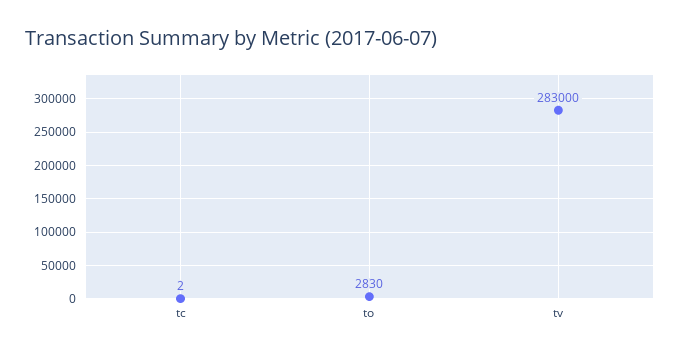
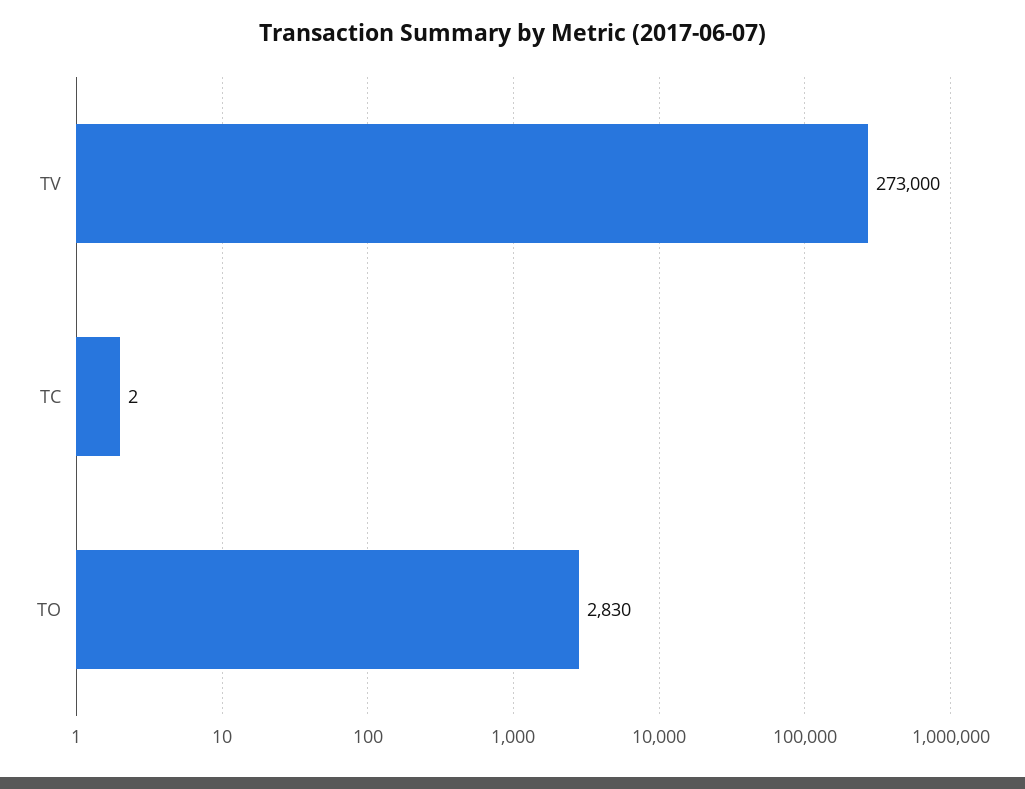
tv: 283000 -> 273000

